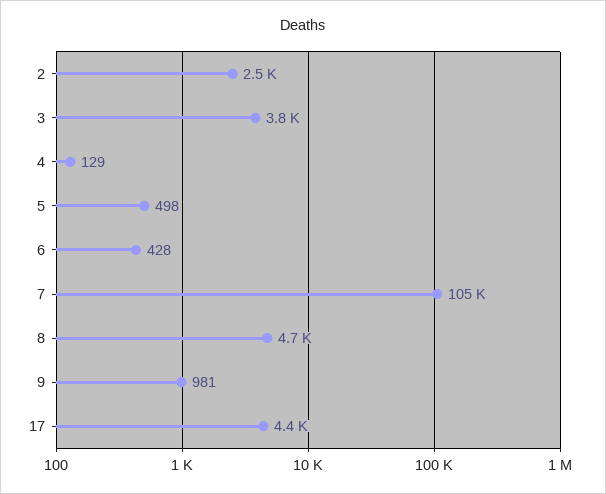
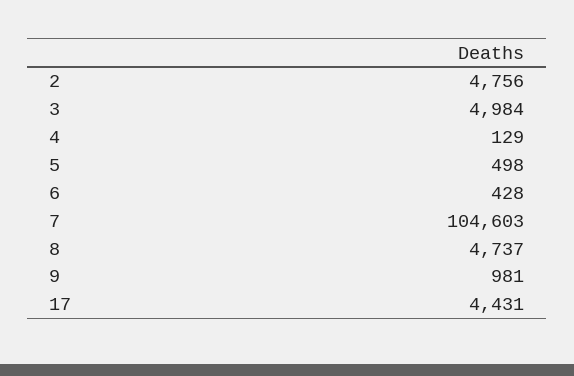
2: 2500 -> 4756
3: 3800 -> 4984

